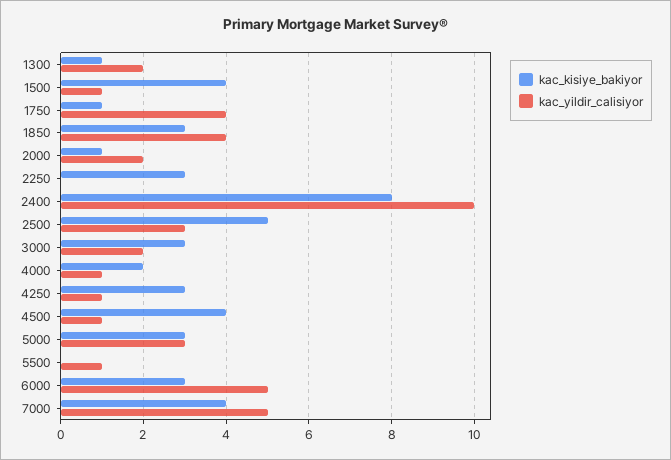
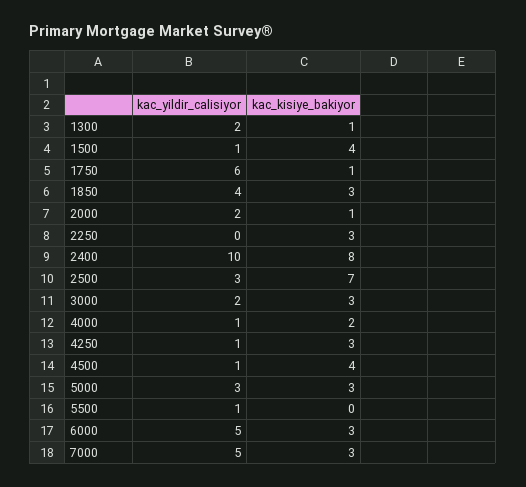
kac_yildir_calisiyor, 1750: 4 -> 6
kac_kisiye_bakiyor, 2500: 5 -> 7
kac_kisiye_bakiyor, 7000: 4 -> 3

